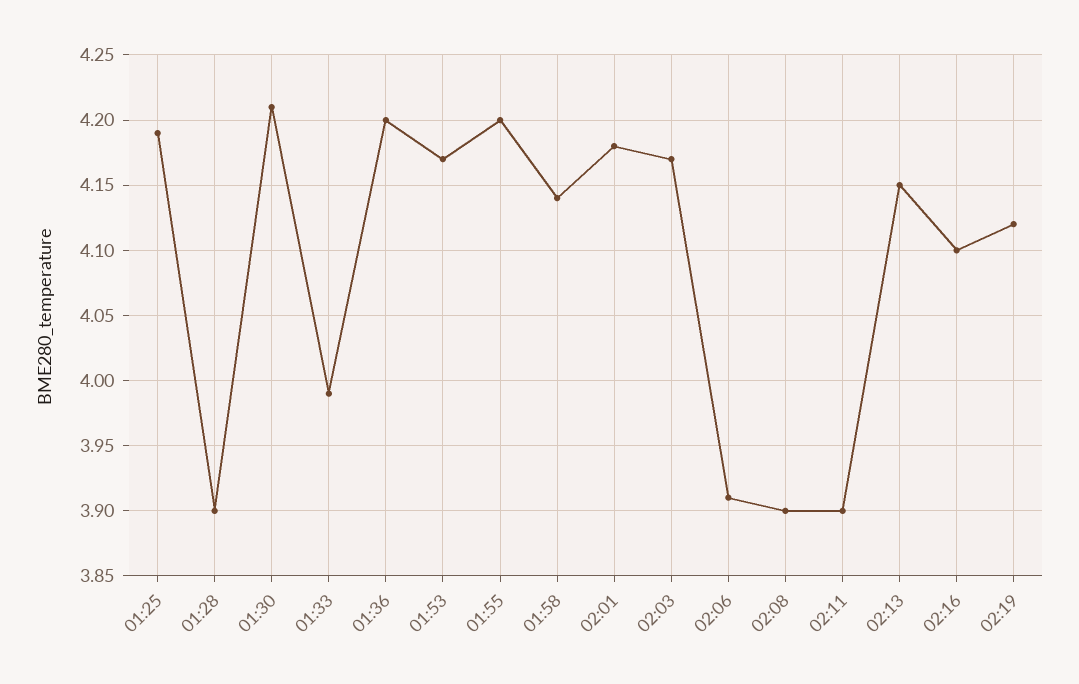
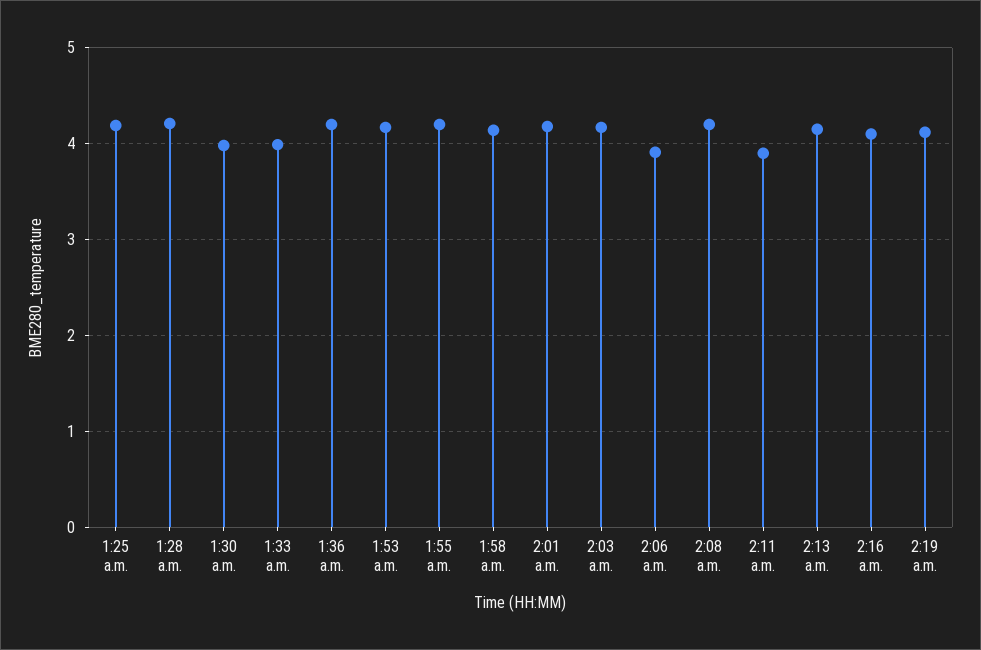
01:28: 3.9 -> 4.2
01:30: 4.21 -> 4
02:08: 3.9 -> 4.2

